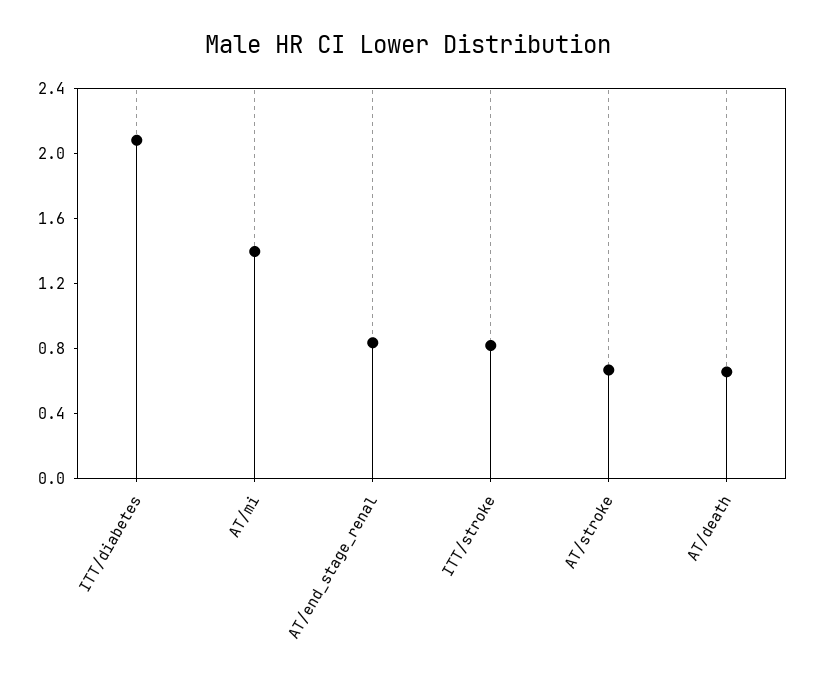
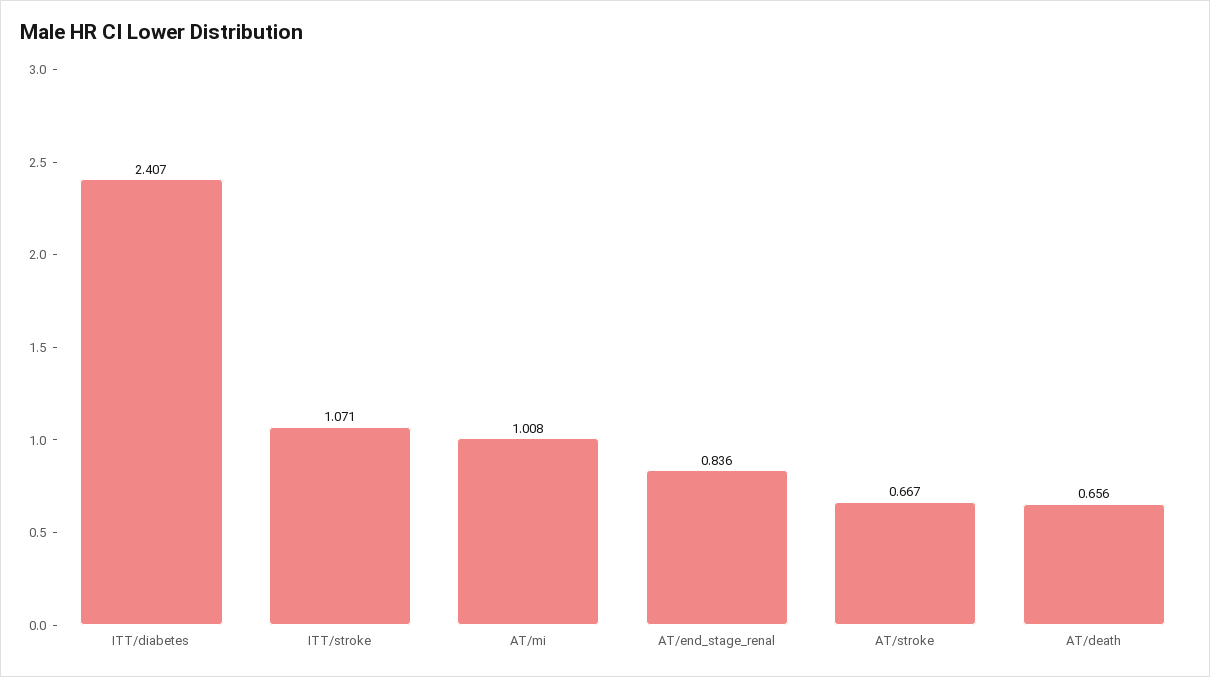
ITT/diabetes: 2.1 -> 2.407
AT/mi: 1.4 -> 1.008
ITT/stroke: 0.8 -> 1.071

